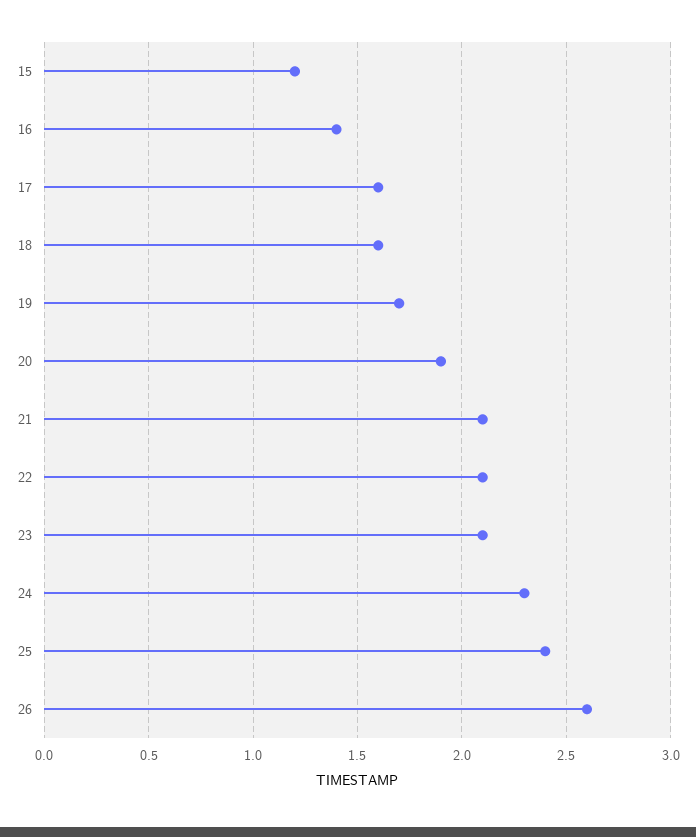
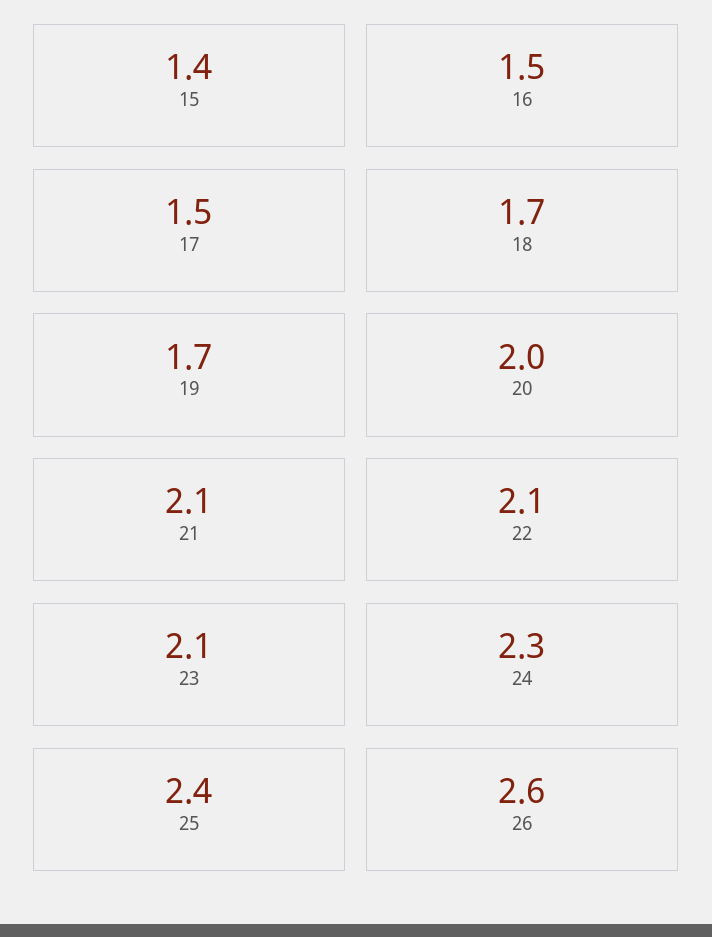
15: 1.2 -> 1.4
16: 1.4 -> 1.5
17: 1.6 -> 1.5
18: 1.6 -> 1.7
20: 1.9 -> 2

